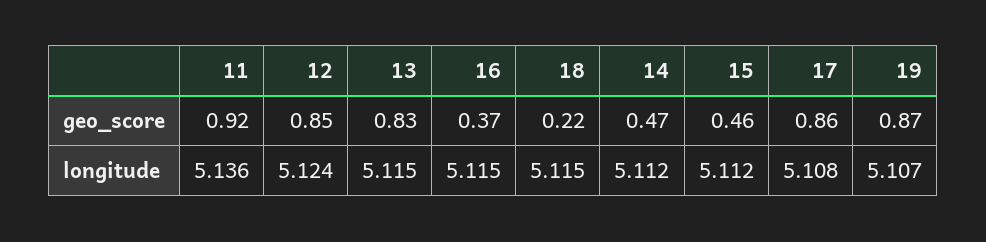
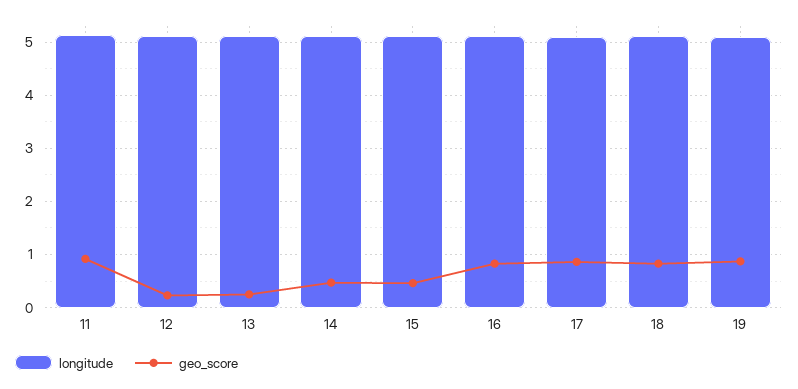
geo_score, 12: 0.85 -> 0.2
geo_score, 13: 0.83 -> 0.2
geo_score, 16: 0.37 -> 0.8
geo_score, 18: 0.22 -> 0.8

